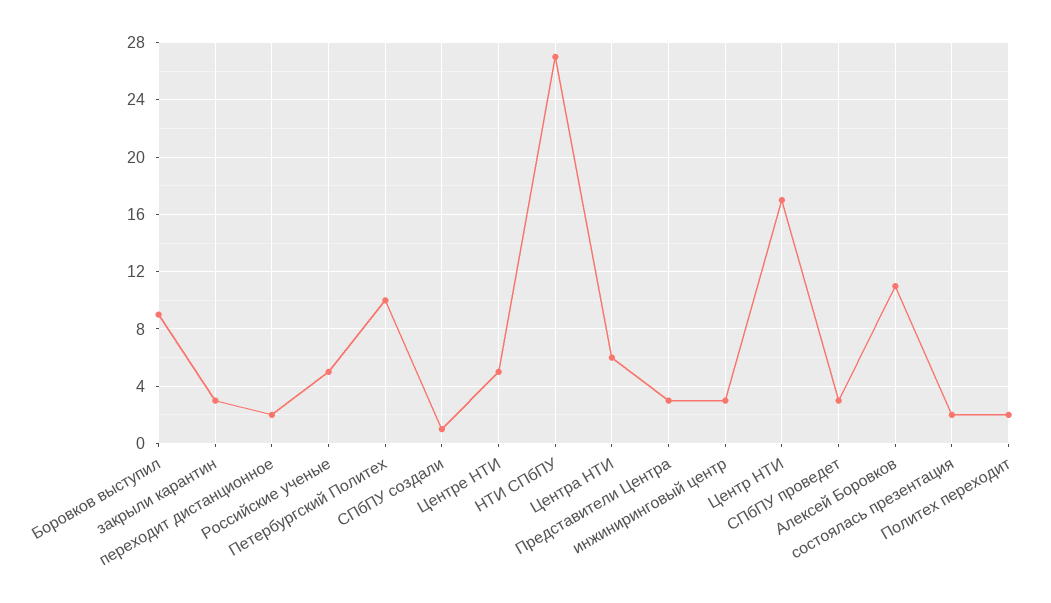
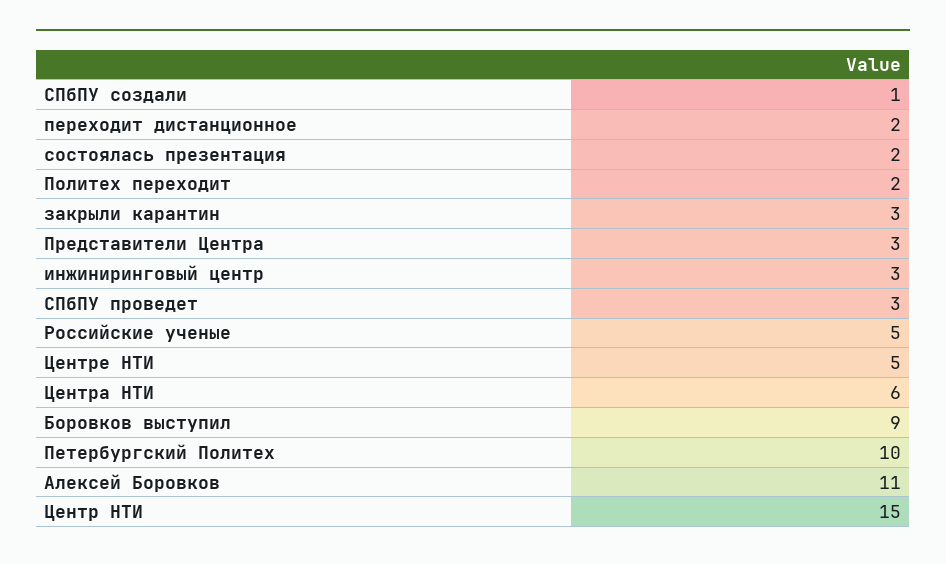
НТИ СПбПУ: 27 -> none
Центр НТИ: 17 -> 15

